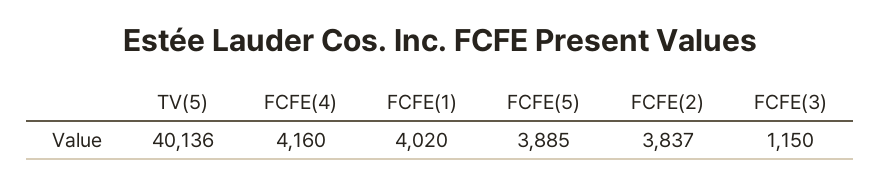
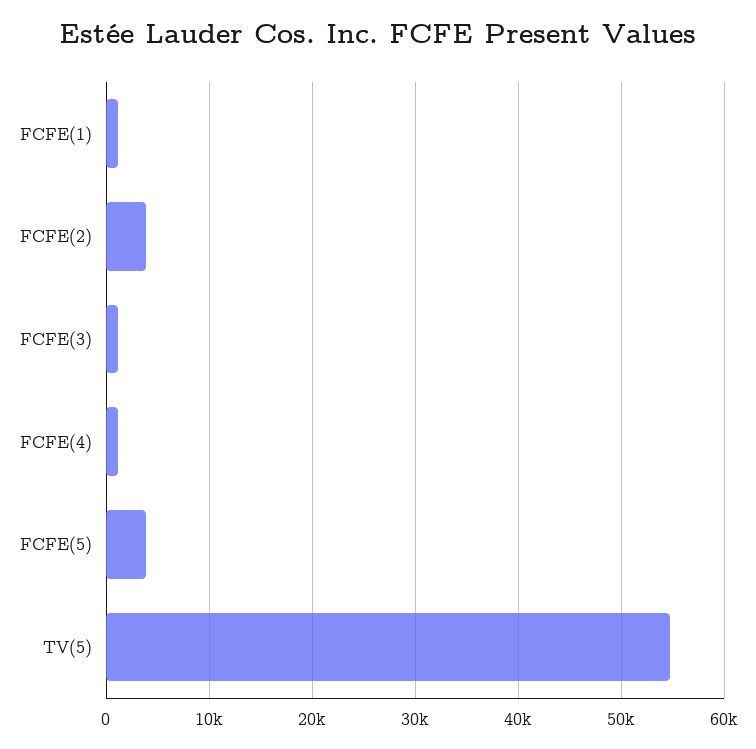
TV(5): 40136 -> 55000
FCFE(4): 4160 -> 1000
FCFE(1): 4020 -> 1000

